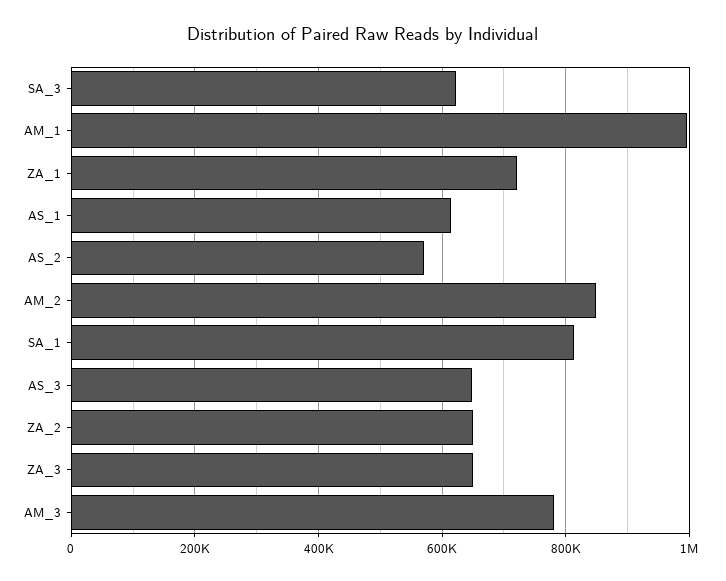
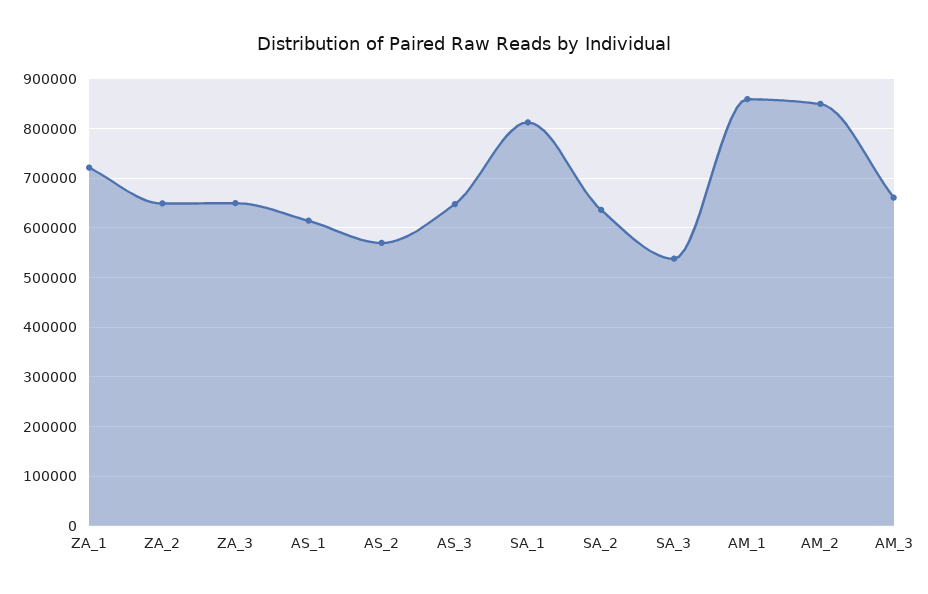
SA_3: 620000 -> 540000
AM_1: 1000000 -> 860000
AM_3: 780000 -> 660000
SA_2: none -> 640000

